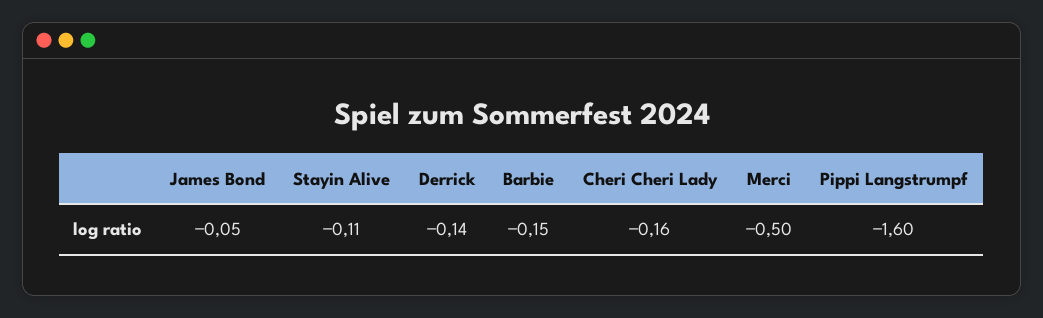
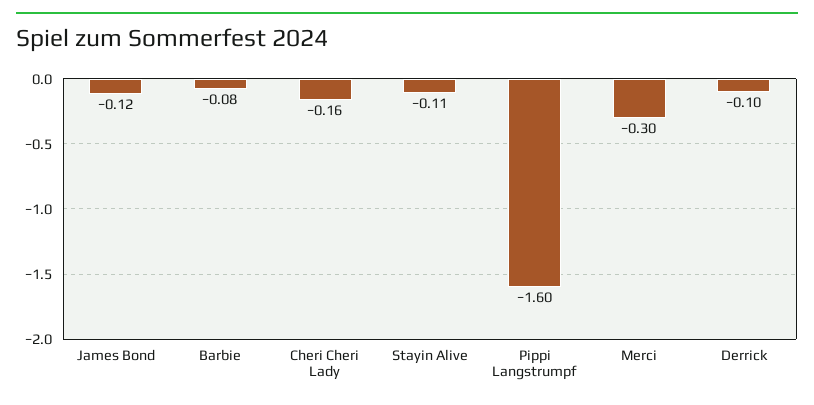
James Bond: -0.05 -> -0.12
Derrick: -0.14 -> -0.1
Barbie: -0.15 -> -0.08
Merci: -0.5 -> -0.3

